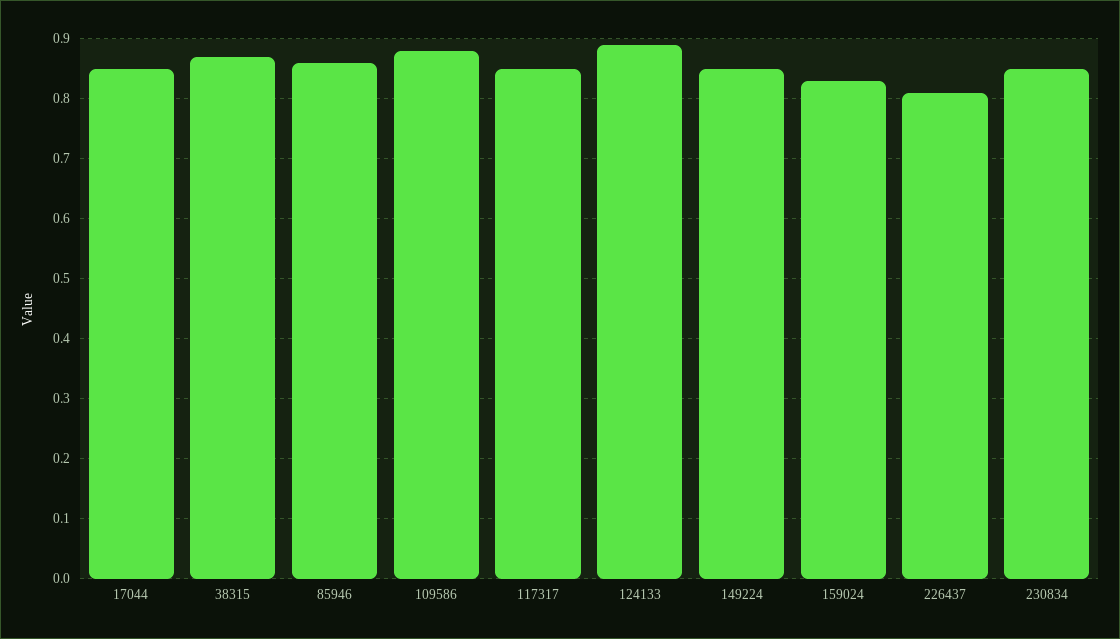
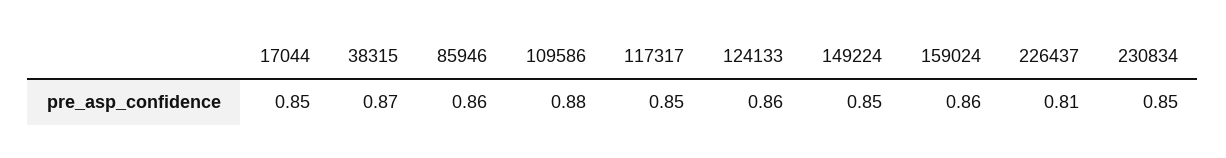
124133: 0.89 -> 0.86
159024: 0.83 -> 0.86

